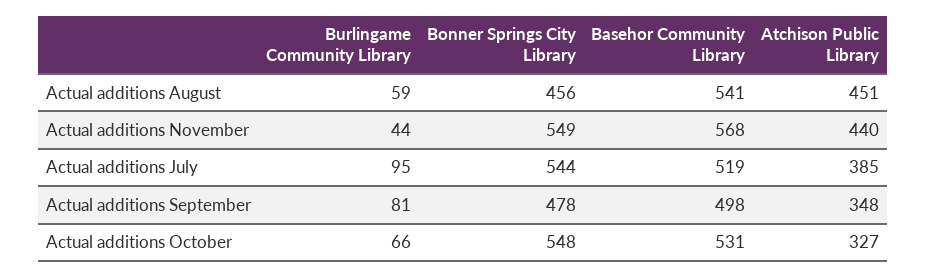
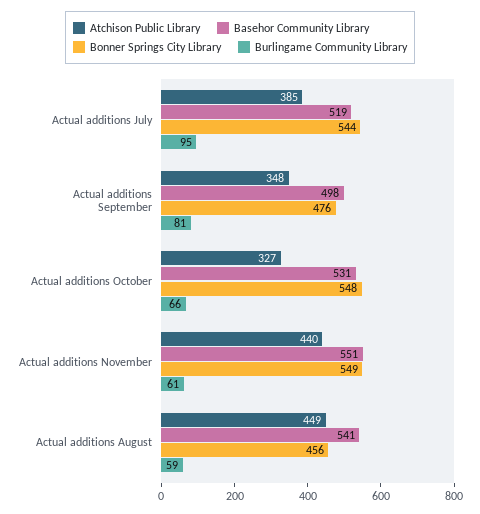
Atchison Public Library, Actual additions August: 451 -> 449
Burlingame Community Library, Actual additions November: 44 -> 61
Basehor Community Library, Actual additions November: 568 -> 551
Bonner Springs City Library, Actual additions September: 478 -> 476

